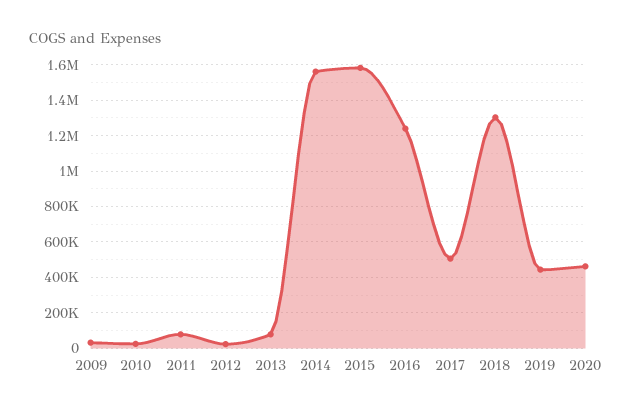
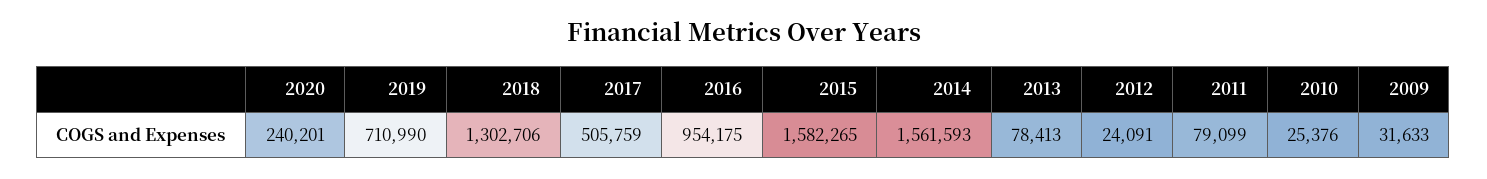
2016: 1250000 -> 954175
2019: 450000 -> 710990
2020: 450000 -> 240201

